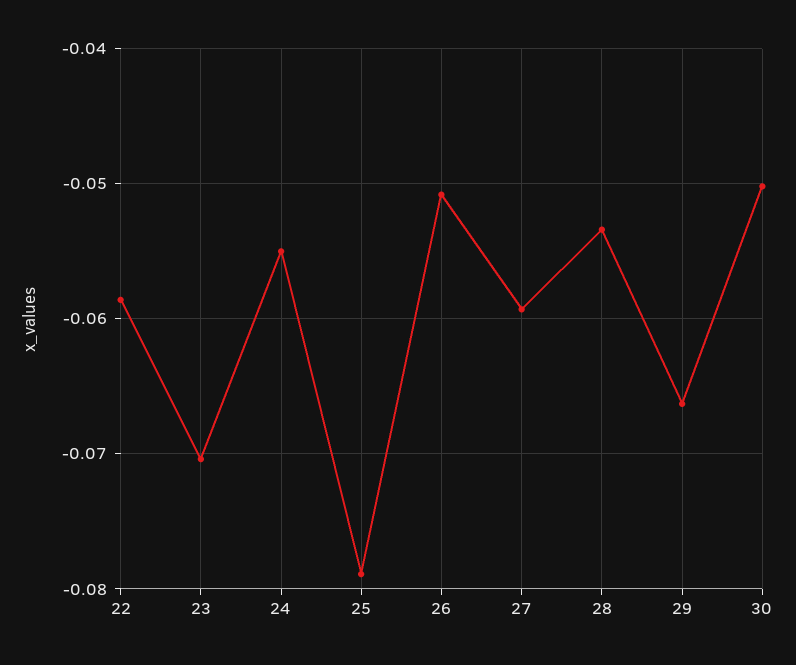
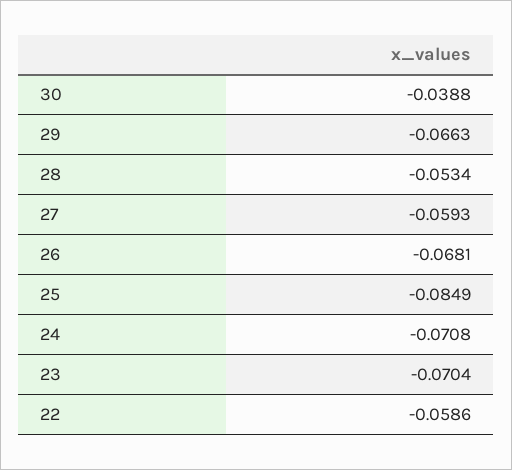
24: -0.055 -> -0.0708
25: -0.079 -> -0.0849
26: -0.051 -> -0.0681
30: -0.05 -> -0.0388

